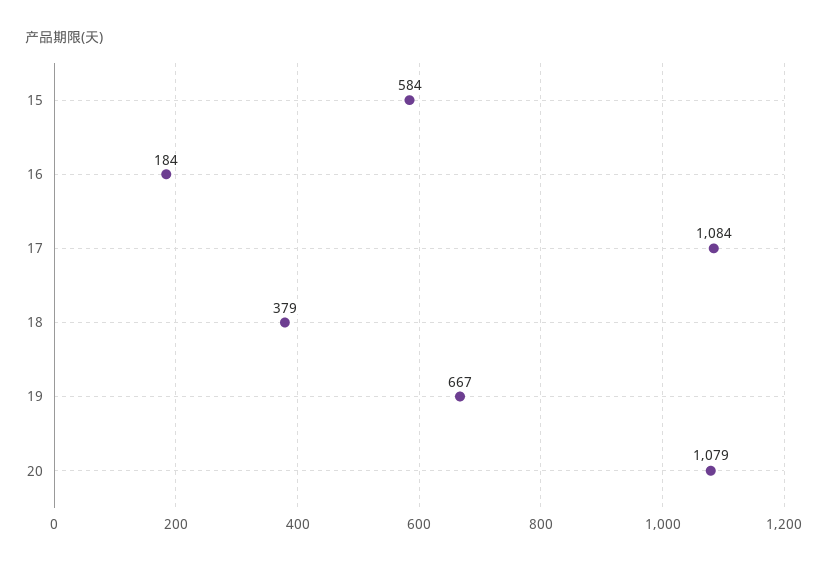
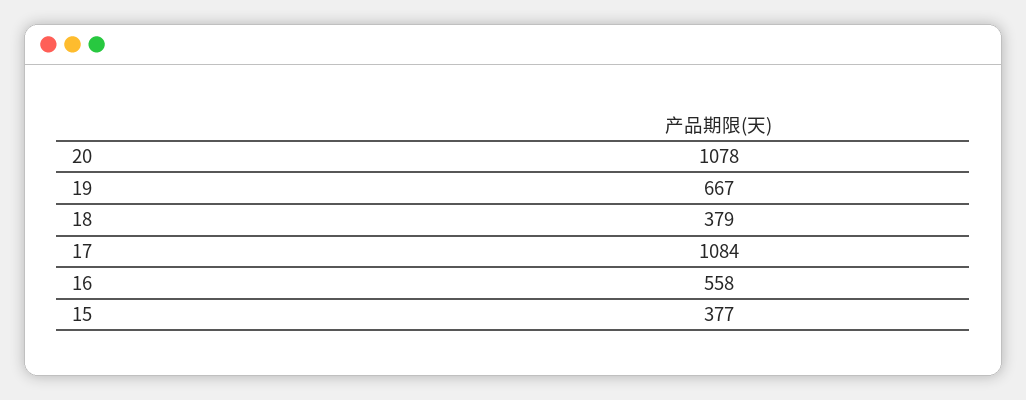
15: 584 -> 377
16: 184 -> 558
20: 1079 -> 1078

